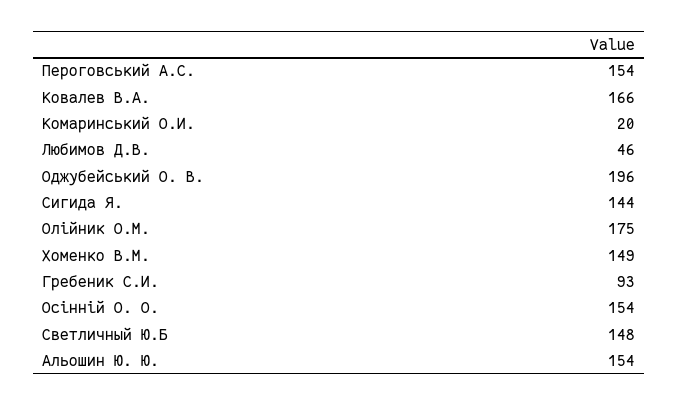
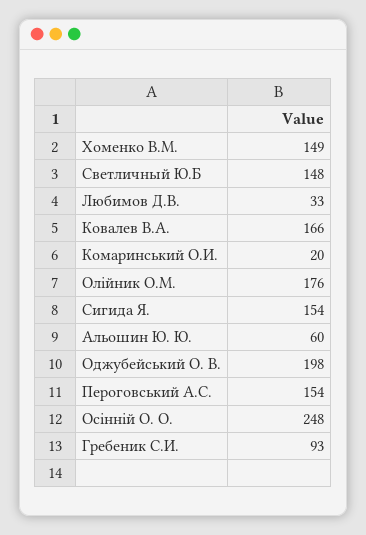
Любимов Д.В.: 46 -> 33
Оджубейський О. В.: 196 -> 198
Сигида Я.: 144 -> 154
Олійник О.М.: 175 -> 176
Осінній О. О.: 154 -> 248
Альошин Ю. Ю.: 154 -> 60

